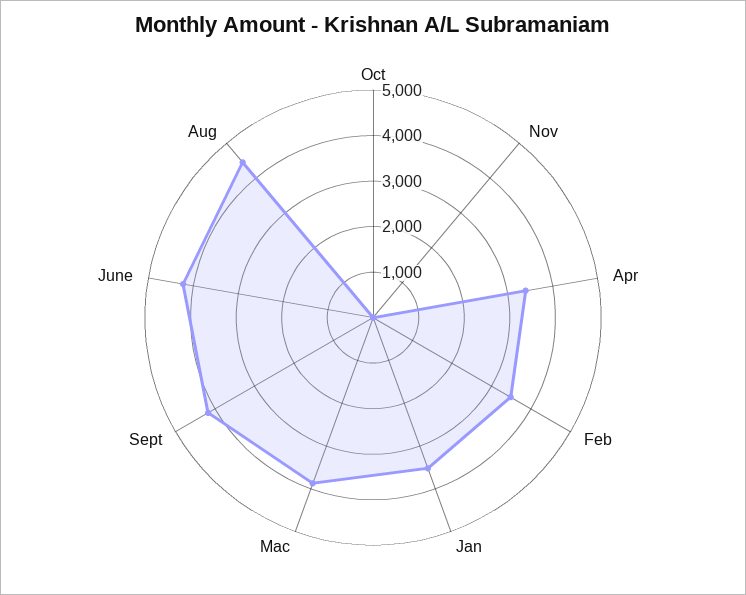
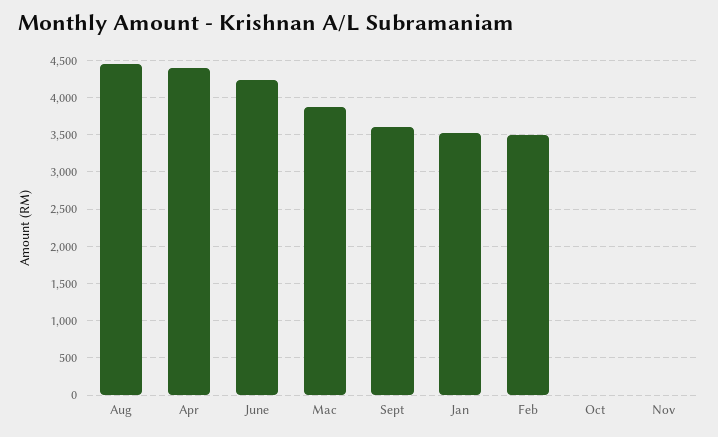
Apr: 3400 -> 4400
Sept: 4200 -> 3600

